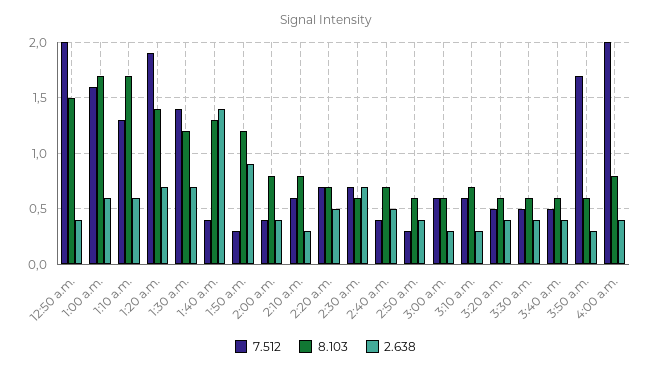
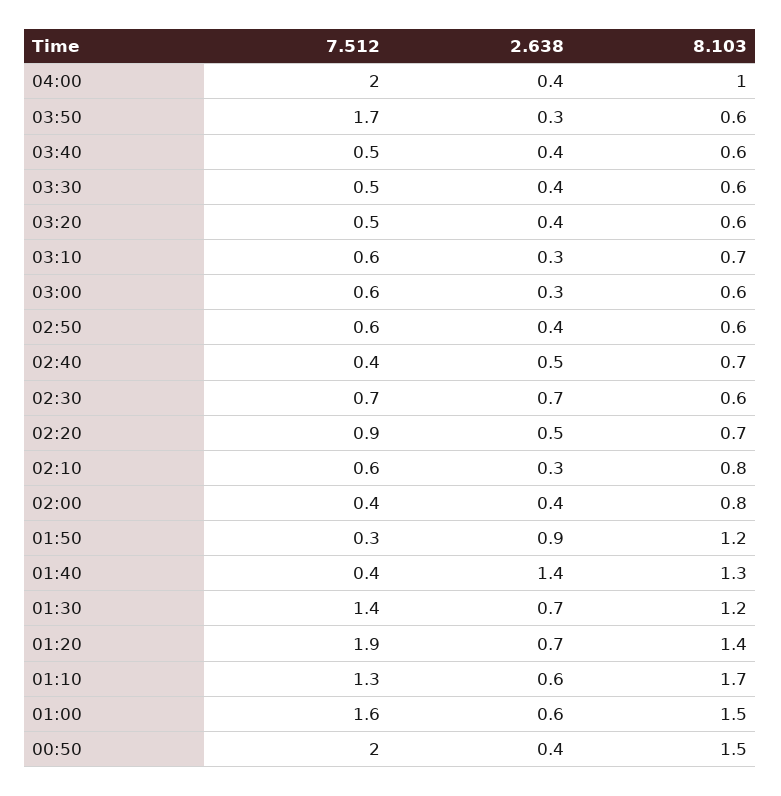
8.103, 1:00 a.m.: 1.7 -> 1.5
7.512, 2:20 a.m.: 0.7 -> 0.9
7.512, 2:50 a.m.: 0.3 -> 0.6
8.103, 4:00 a.m.: 0.8 -> 1

